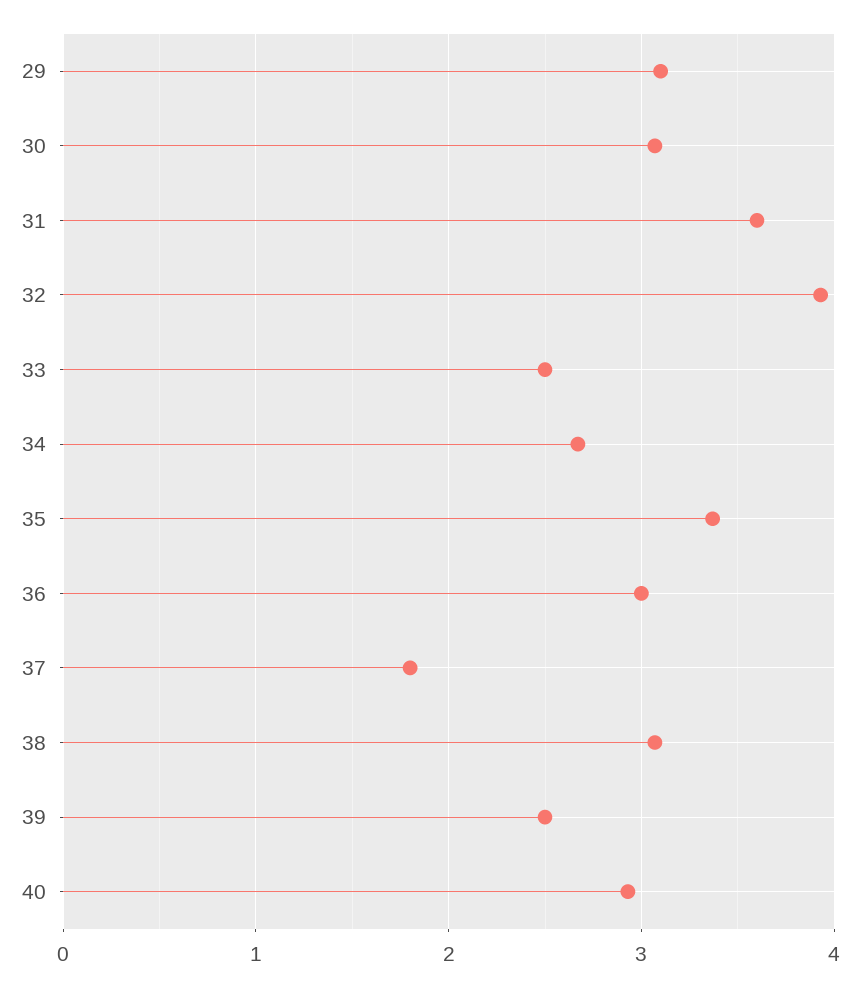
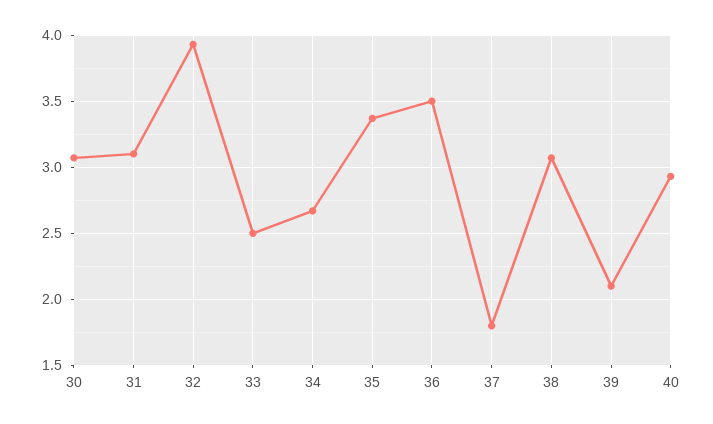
29: 3.1 -> none
31: 3.6 -> 3.1
36: 3 -> 3.5
39: 2.5 -> 2.1

